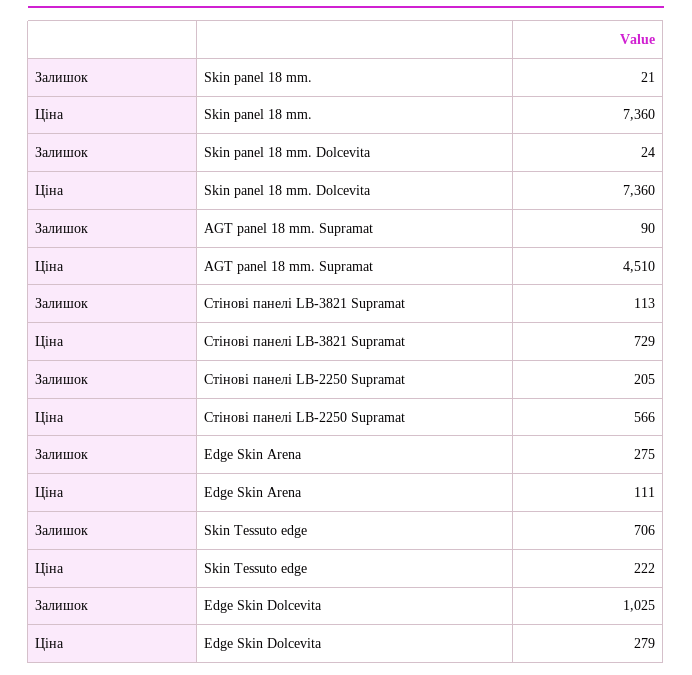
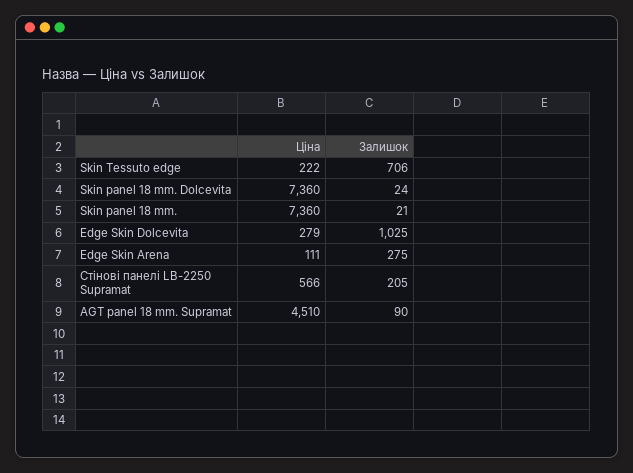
Залишок, Стінові панелі LB-3821 Supramat: 113 -> none
Ціна, Стінові панелі LB-3821 Supramat: 729 -> none

